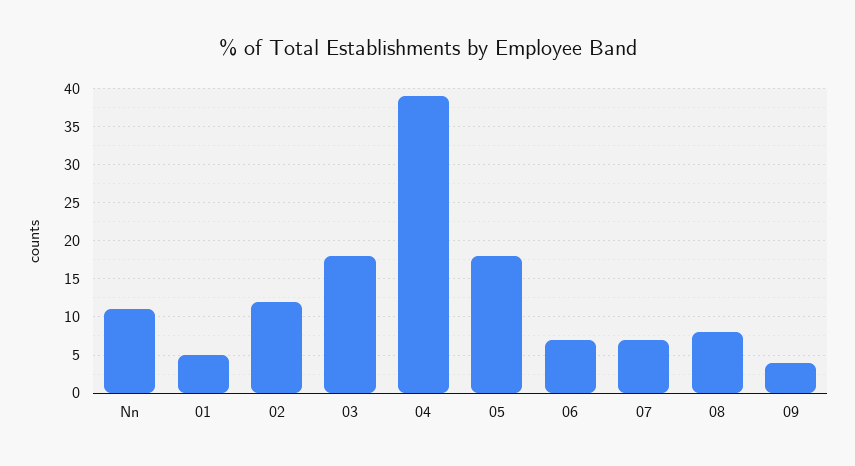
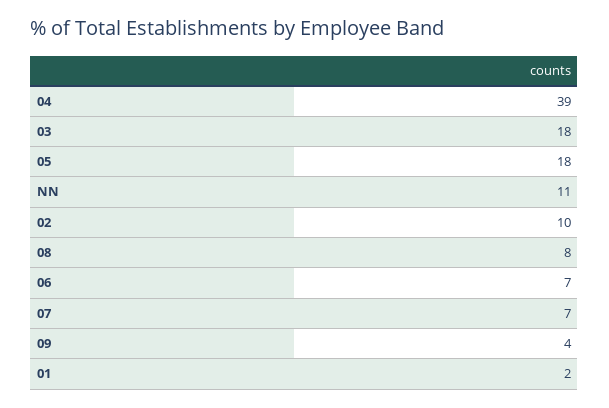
01: 5 -> 2
02: 12 -> 10

